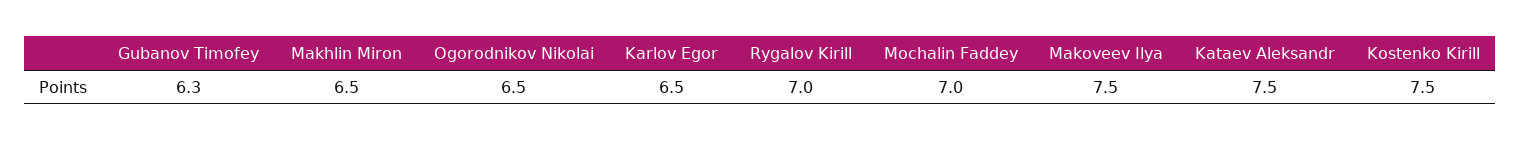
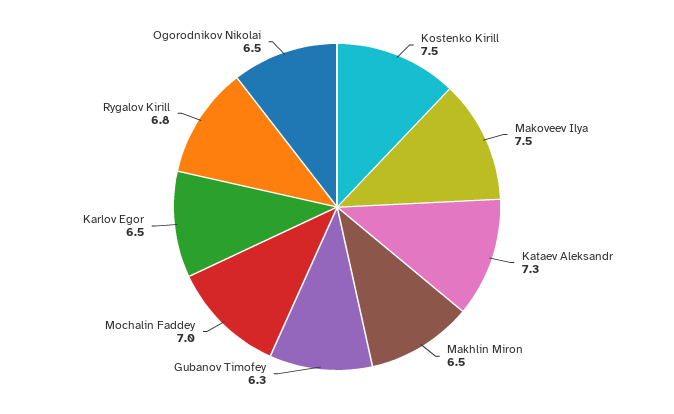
Rygalov Kirill: 7 -> 6.8
Kataev Aleksandr: 7.5 -> 7.3

